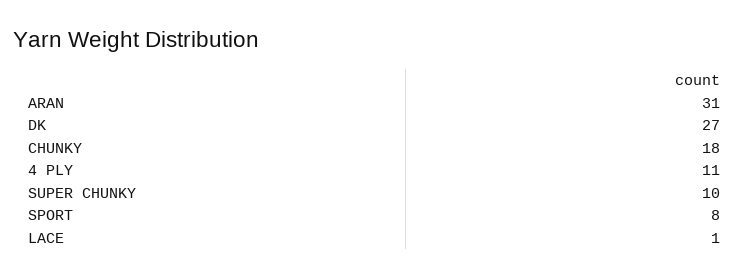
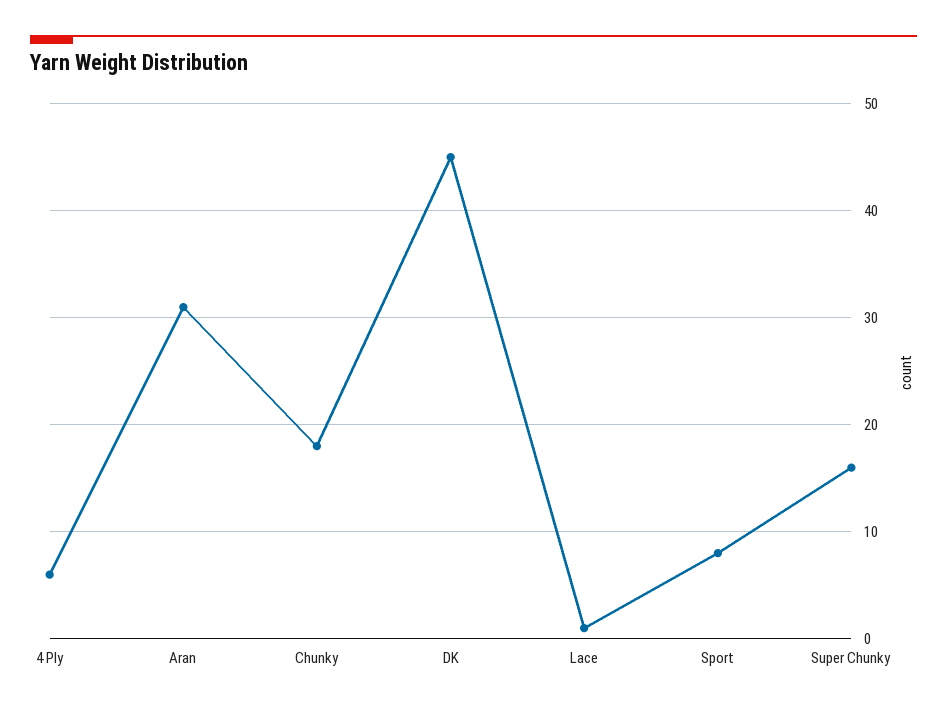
DK: 27 -> 45
4 PLY: 11 -> 6
SUPER CHUNKY: 10 -> 16

